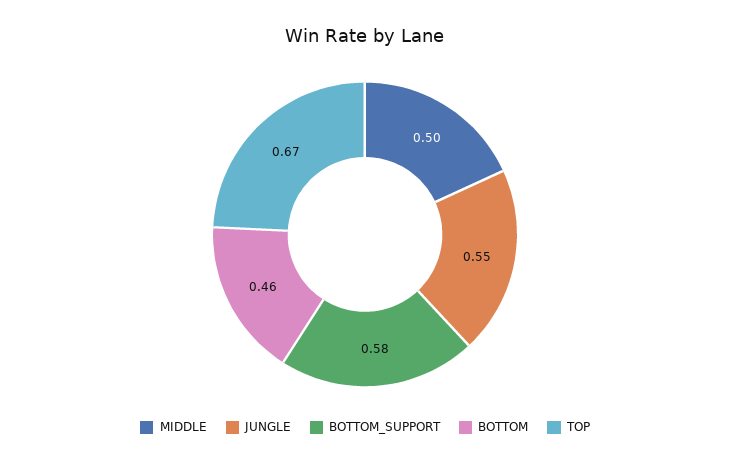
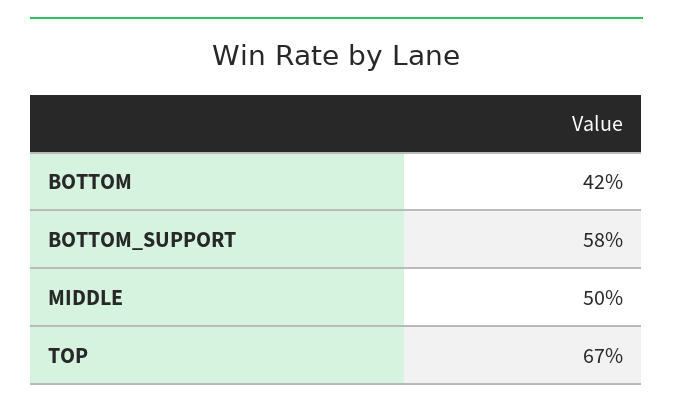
JUNGLE: 0.55 -> none
BOTTOM: 0.46 -> 0.42

